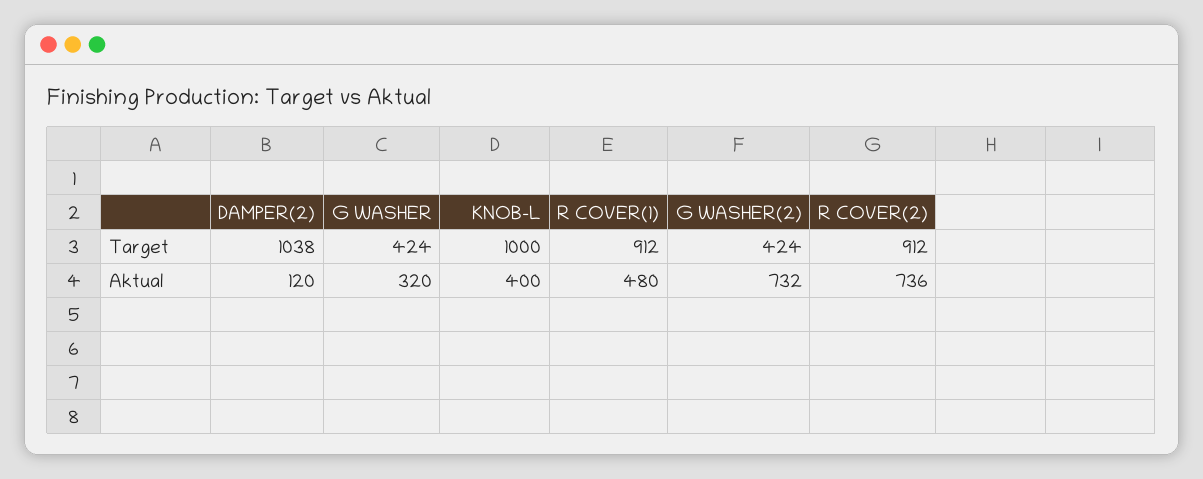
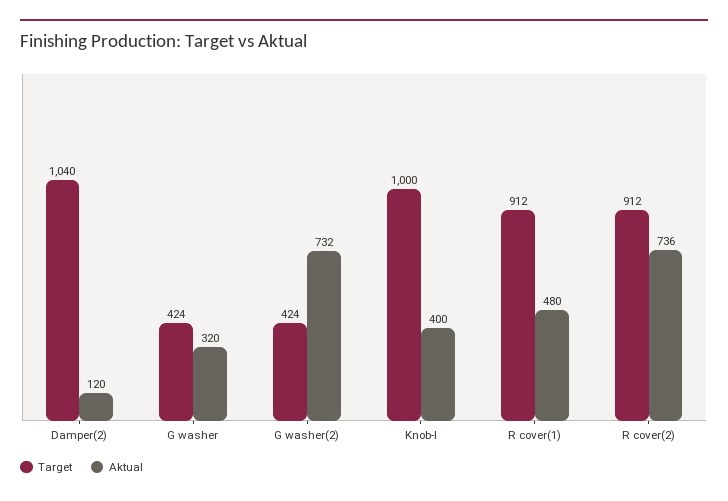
Target, DAMPER(2): 1038 -> 1040

